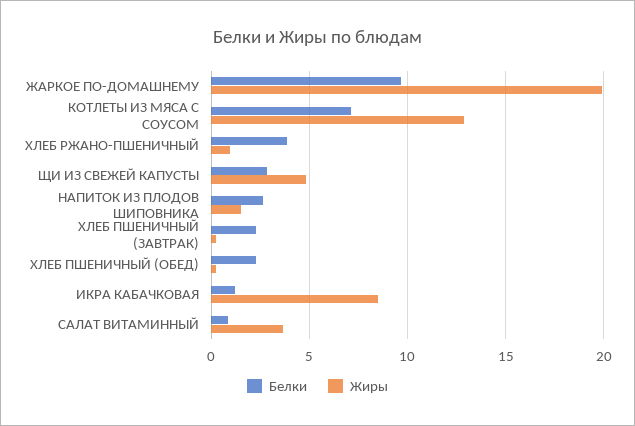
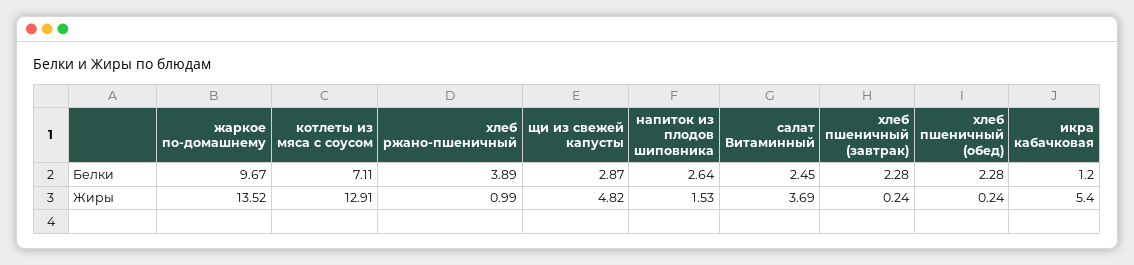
Жиры, ЖАРКОЕ ПО-ДОМАШНЕМУ: 20 -> 13.52
Жиры, ИКРА КАБАЧКОВАЯ: 8.5 -> 5.4
Белки, САЛАТ ВИТАМИННЫЙ: 1 -> 2.45

